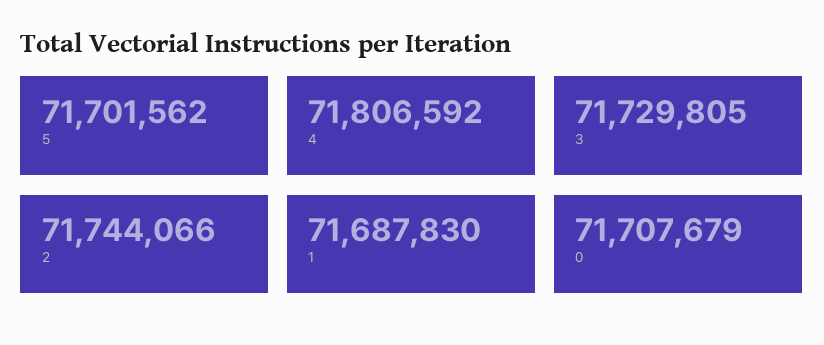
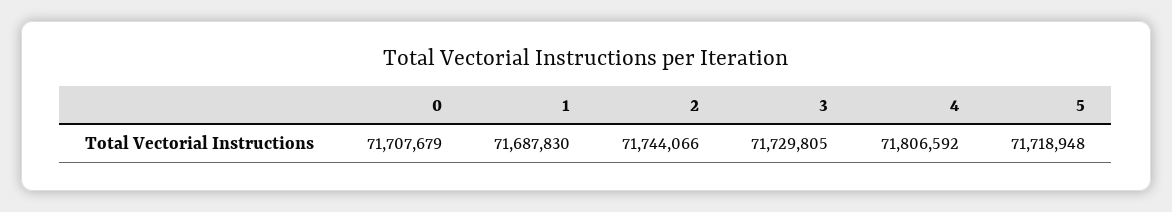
5: 71701562 -> 71718948

